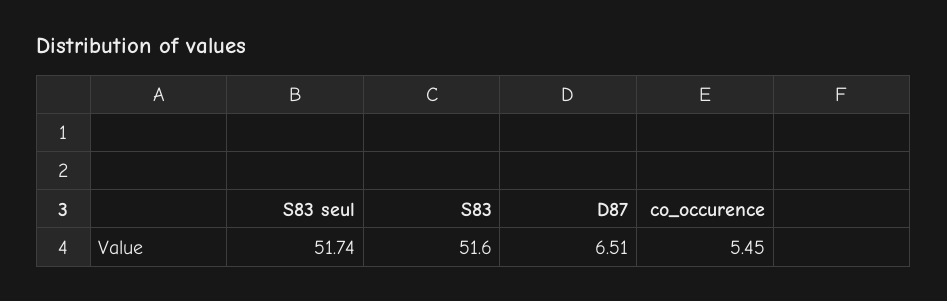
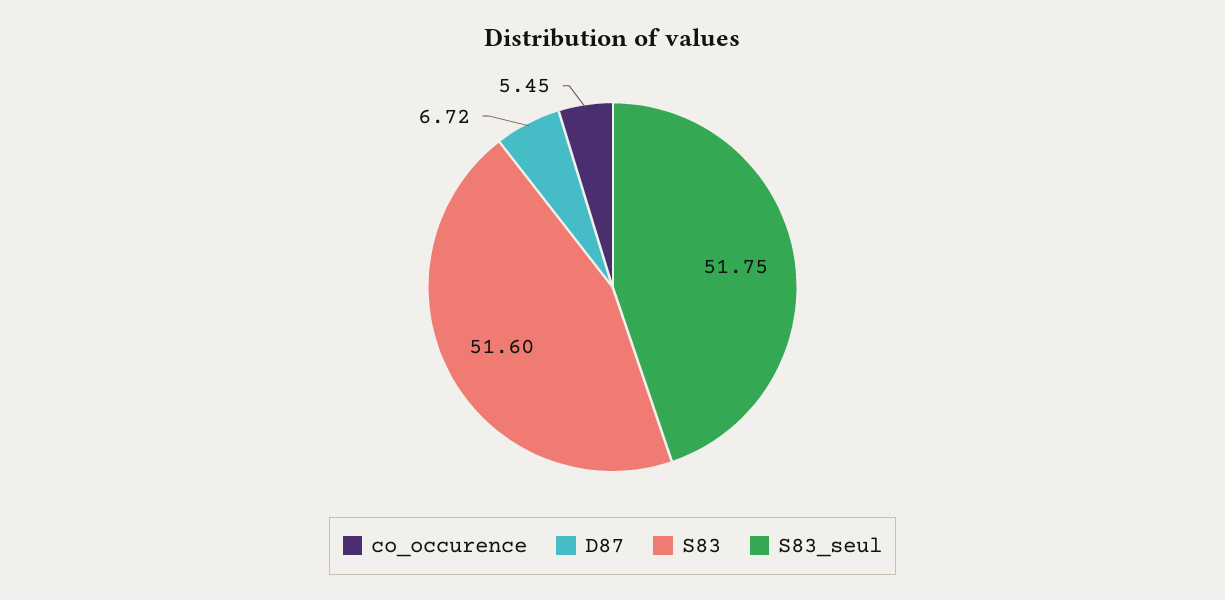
S83 seul: 51.74 -> 51.75
D87: 6.51 -> 6.72

